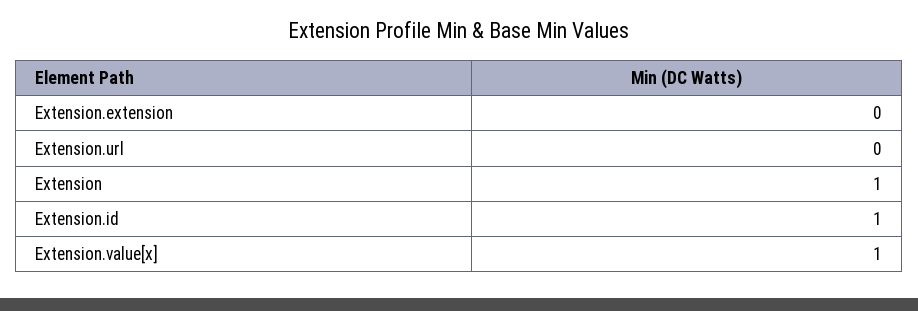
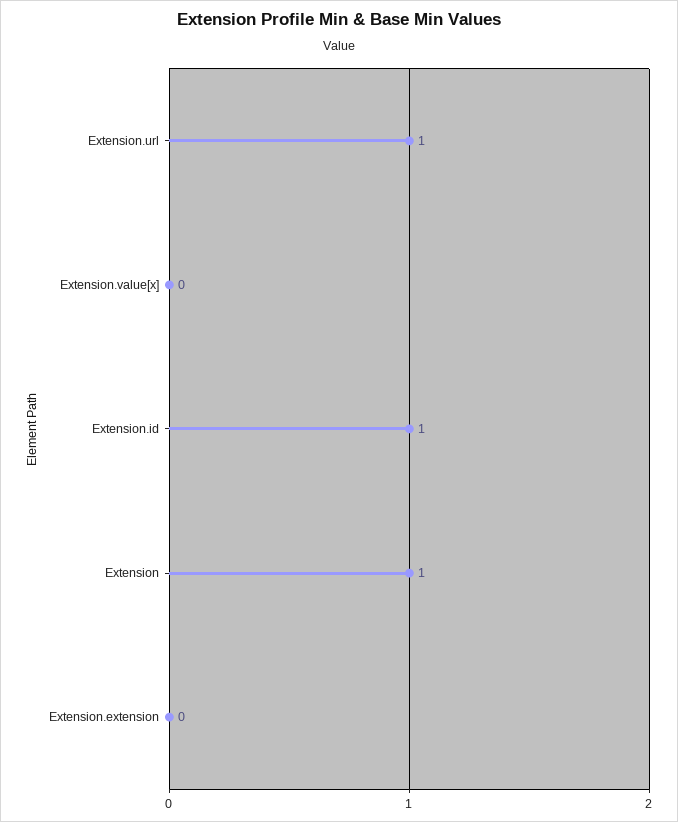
Extension.url: 0 -> 1
Extension.value[x]: 1 -> 0

